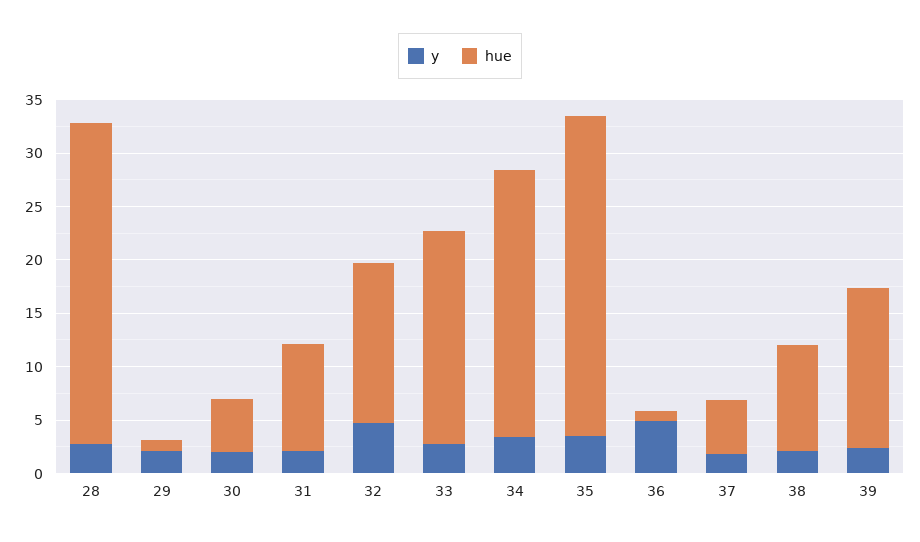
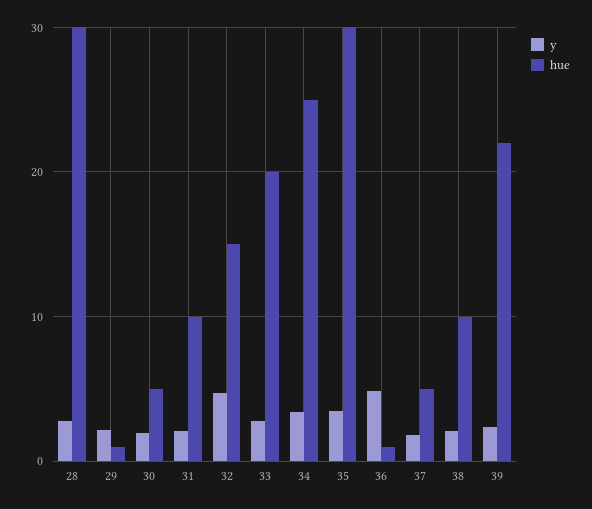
hue, 39: 15 -> 22

